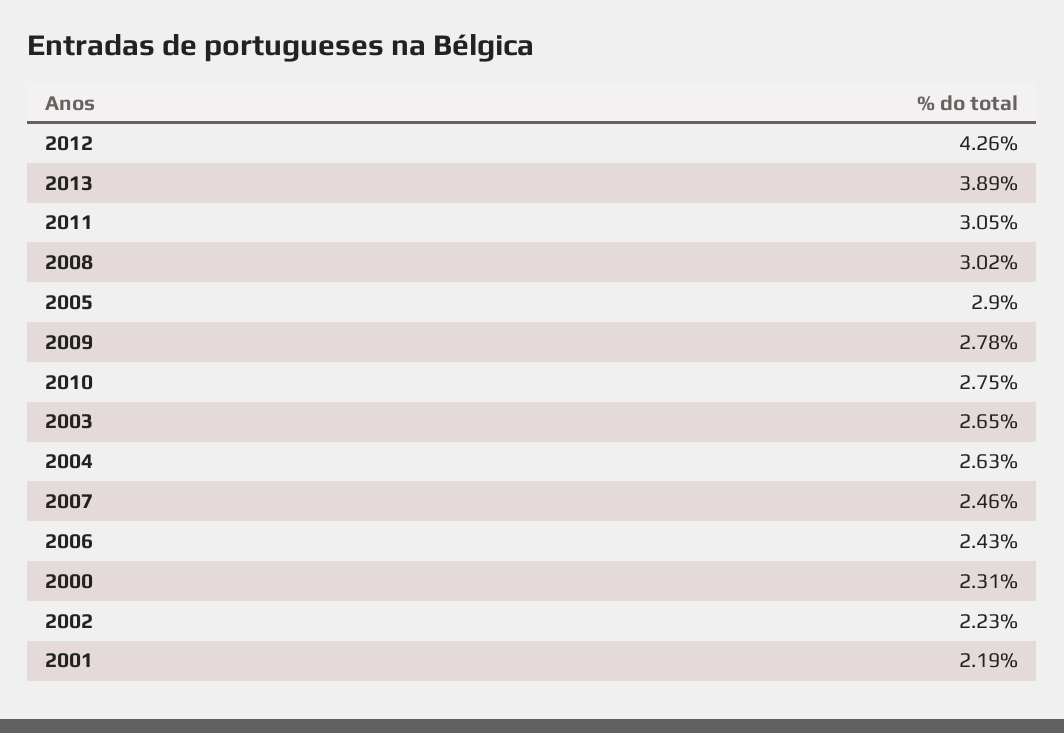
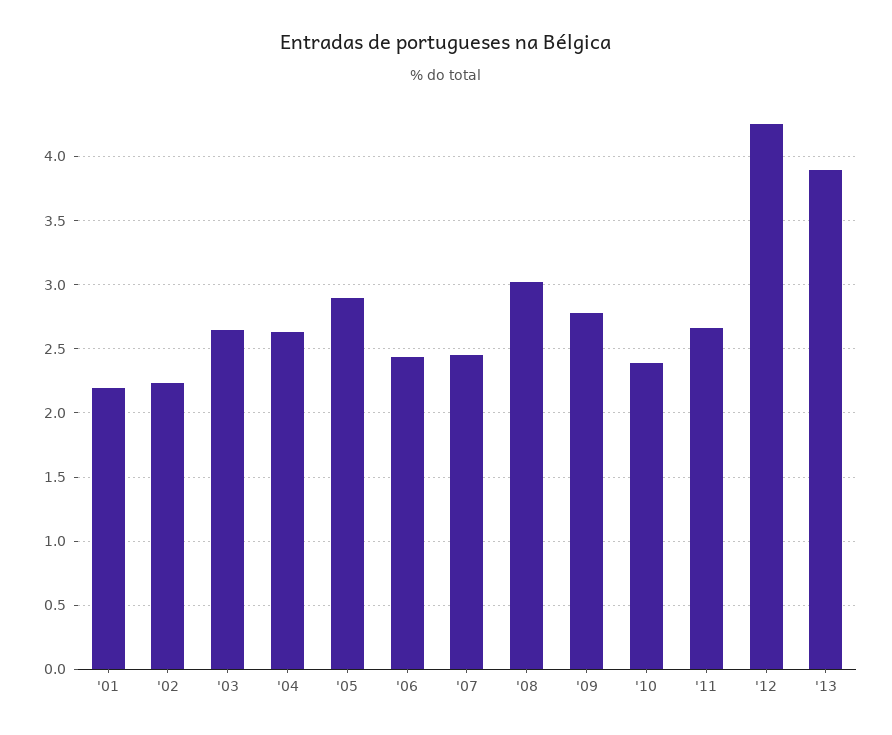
2011: 3.05 -> 2.65
2010: 2.75 -> 2.4
2000: 2.31 -> none

